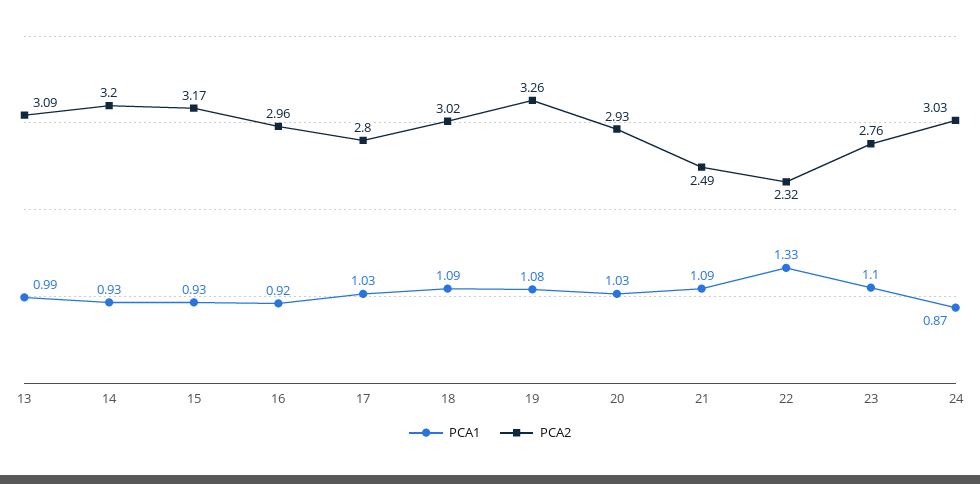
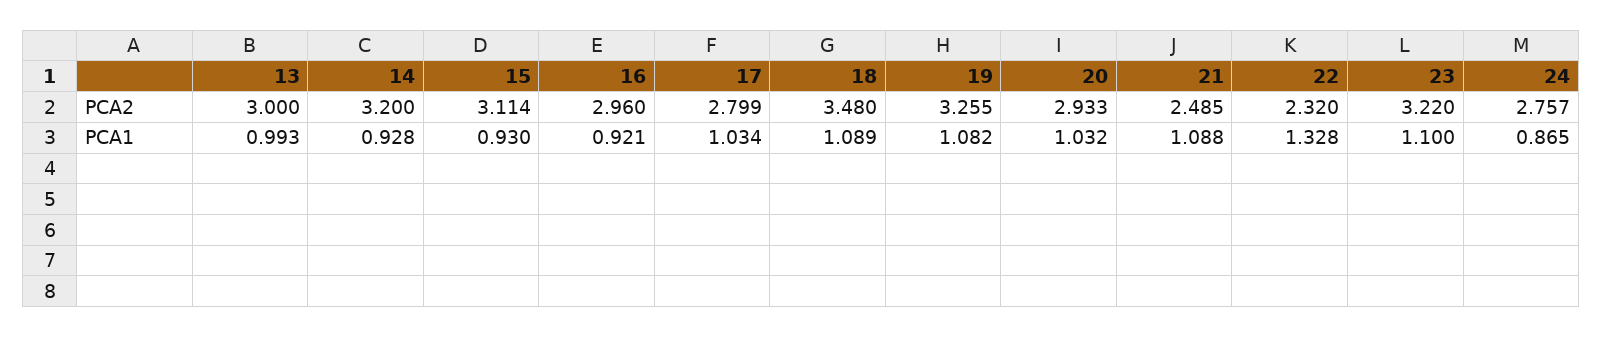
PCA2, 13: 3.09 -> 3
PCA2, 15: 3.17 -> 3.114
PCA2, 18: 3.02 -> 3.48
PCA2, 23: 2.76 -> 3.22
PCA2, 24: 3.03 -> 2.757

